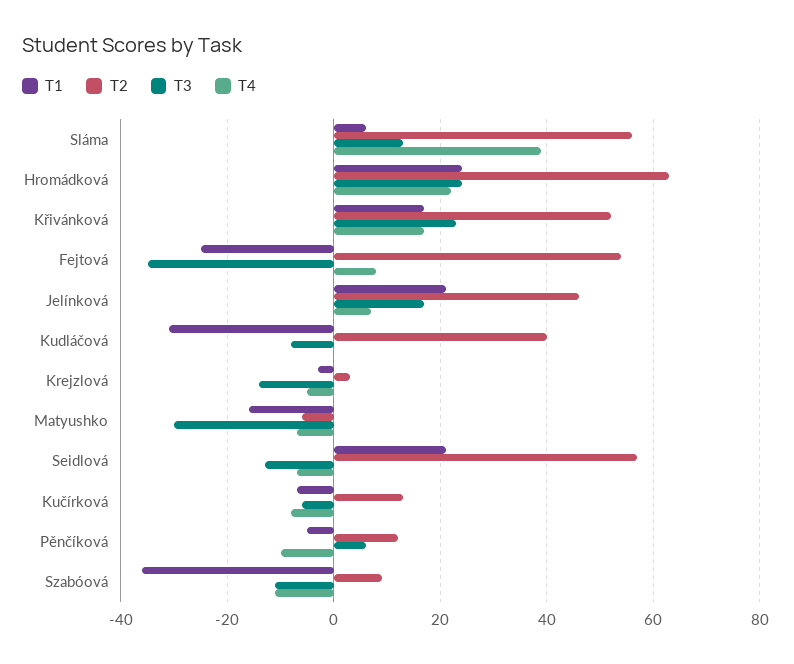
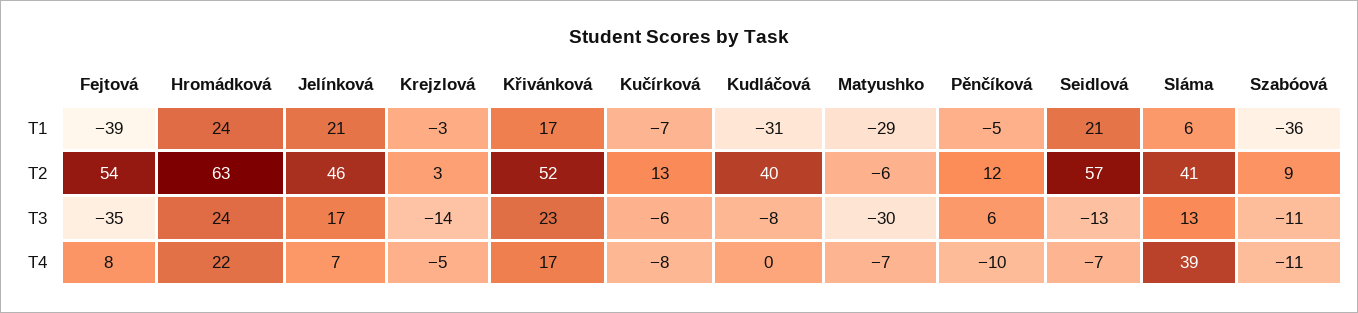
T2, Sláma: 55 -> 41
T1, Fejtová: -25 -> -39
T1, Matyushko: -15 -> -29

